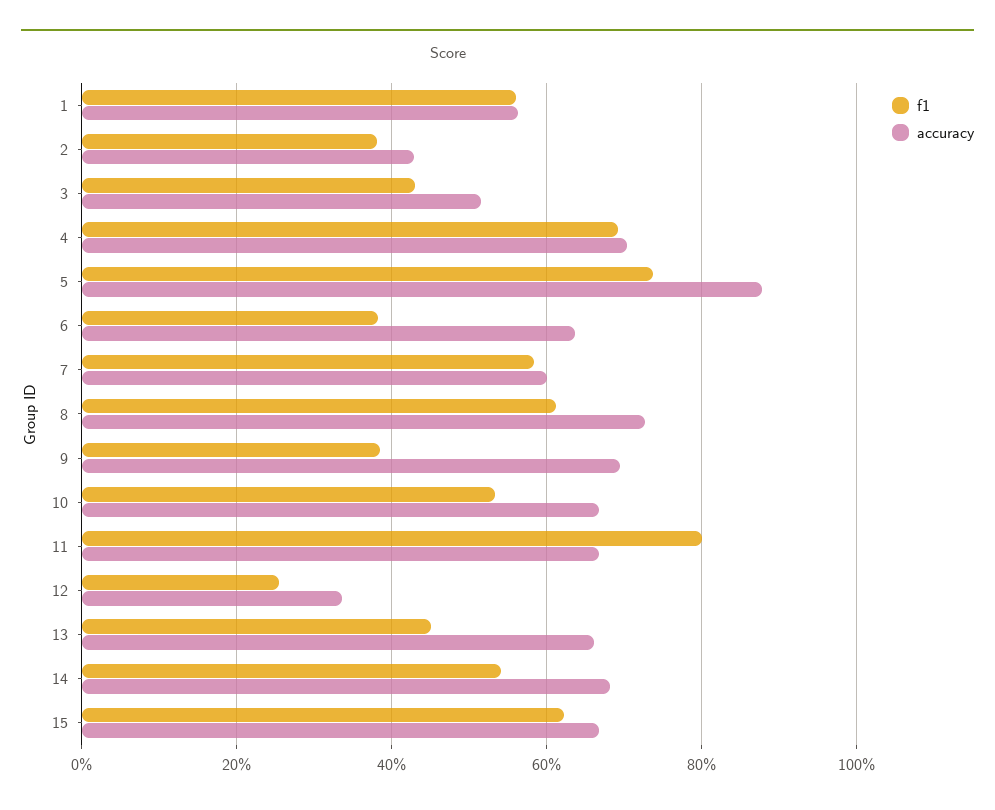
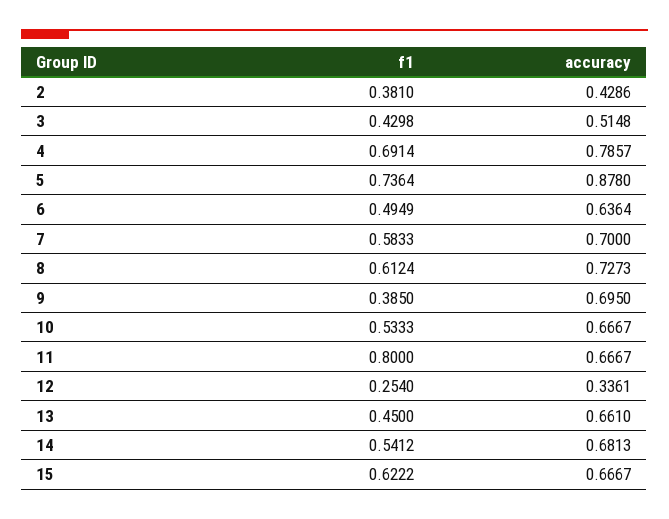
f1, 1: 0.56 -> none
accuracy, 1: 0.56 -> none
accuracy, 4: 0.7 -> 0.7857
f1, 6: 0.38 -> 0.4949
accuracy, 7: 0.6 -> 0.7

